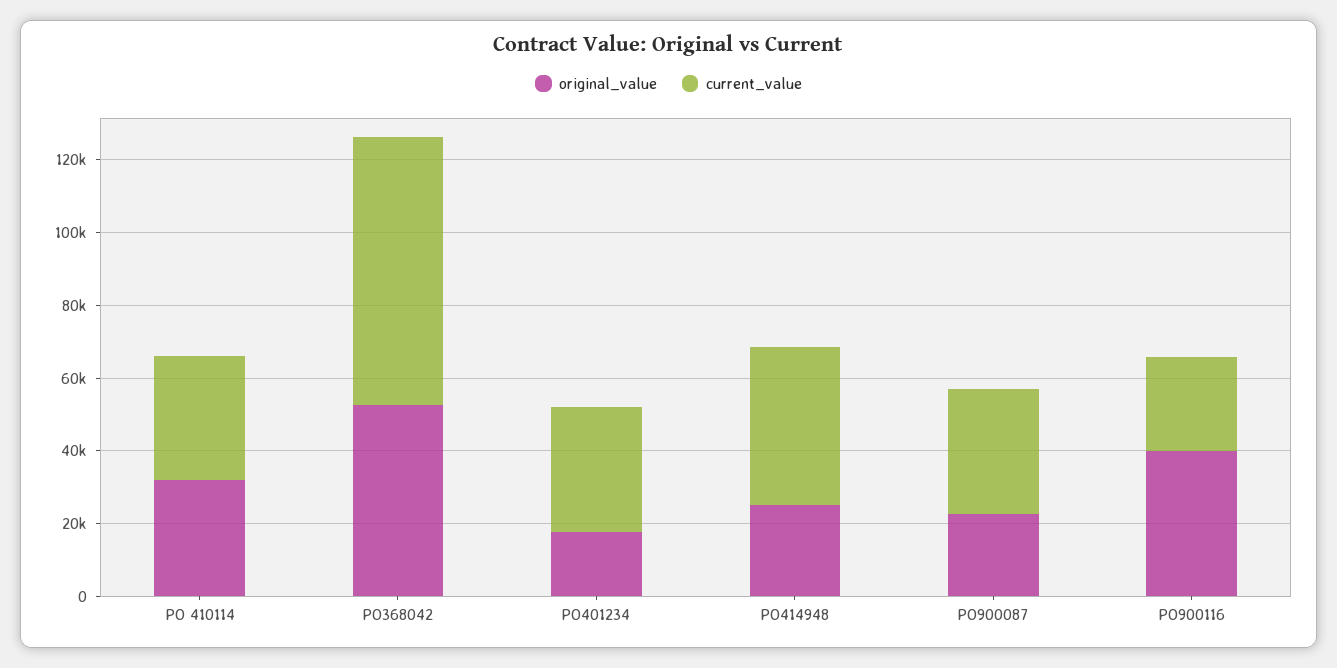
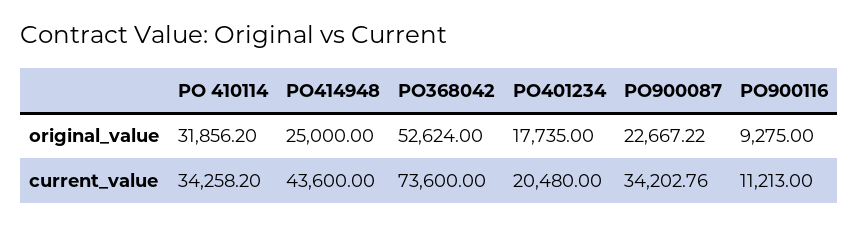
current_value, PO401234: 35000 -> 20480
original_value, PO900116: 40000 -> 9275
current_value, PO900116: 25000 -> 11213

